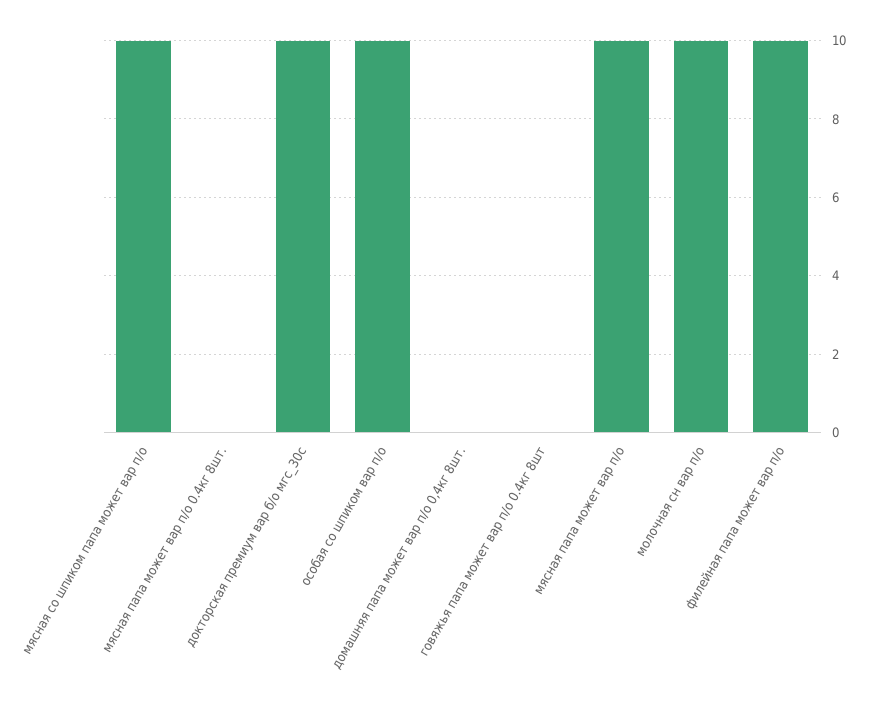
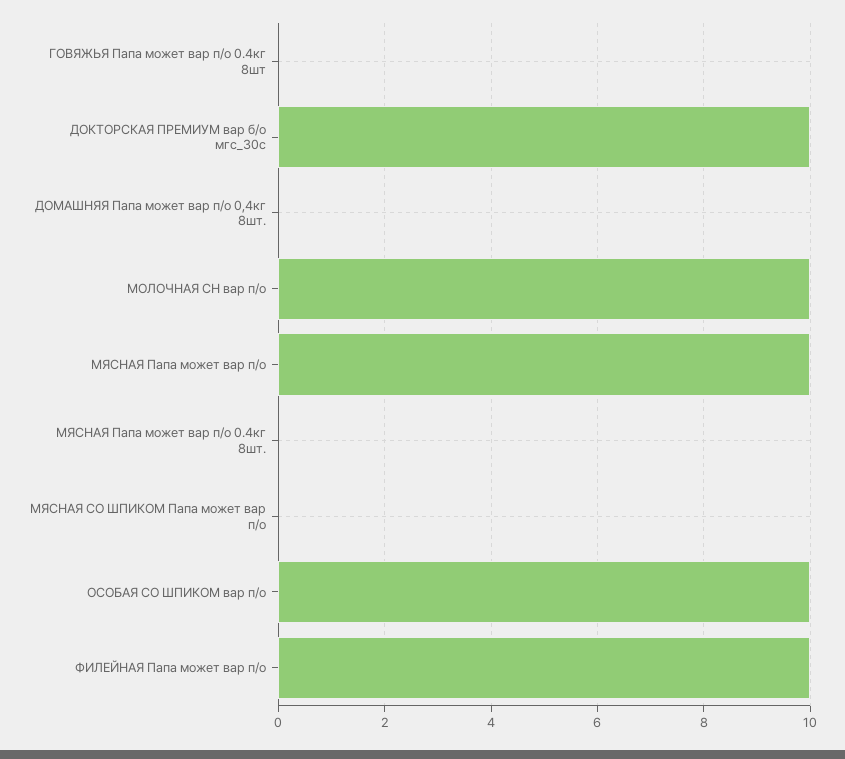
мясная со шпиком папа может вар п/о: 10 -> 0

